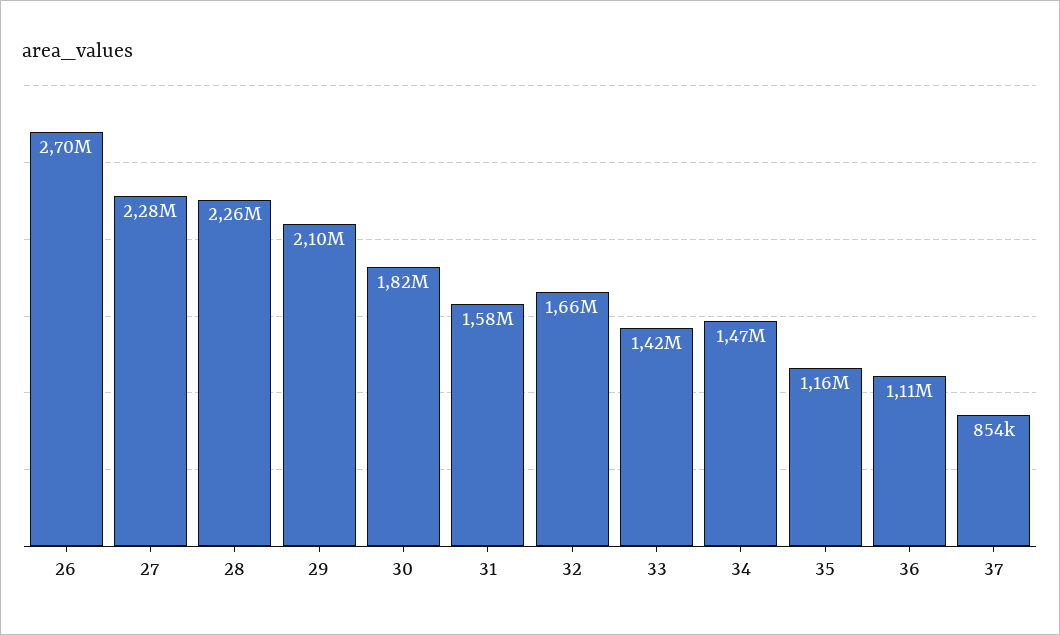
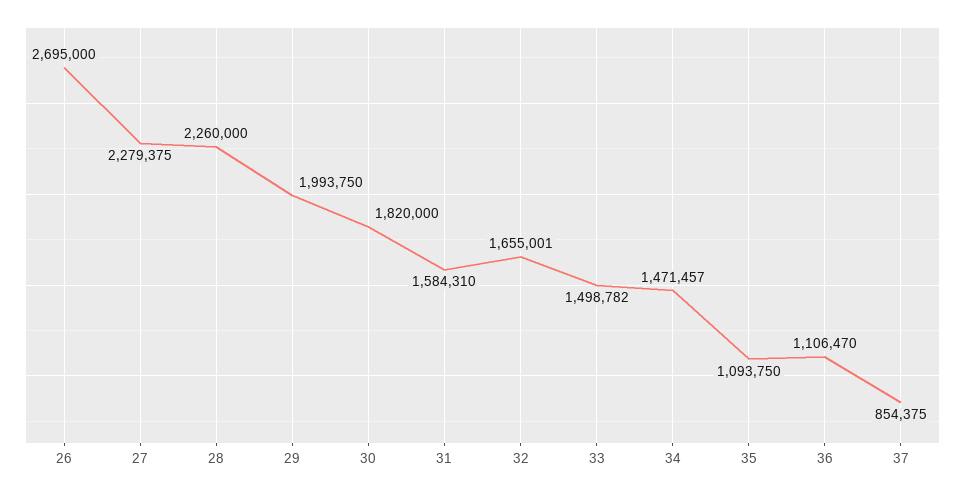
29: 2100000 -> 1993750
33: 1420000 -> 1498782
35: 1160000 -> 1093750

